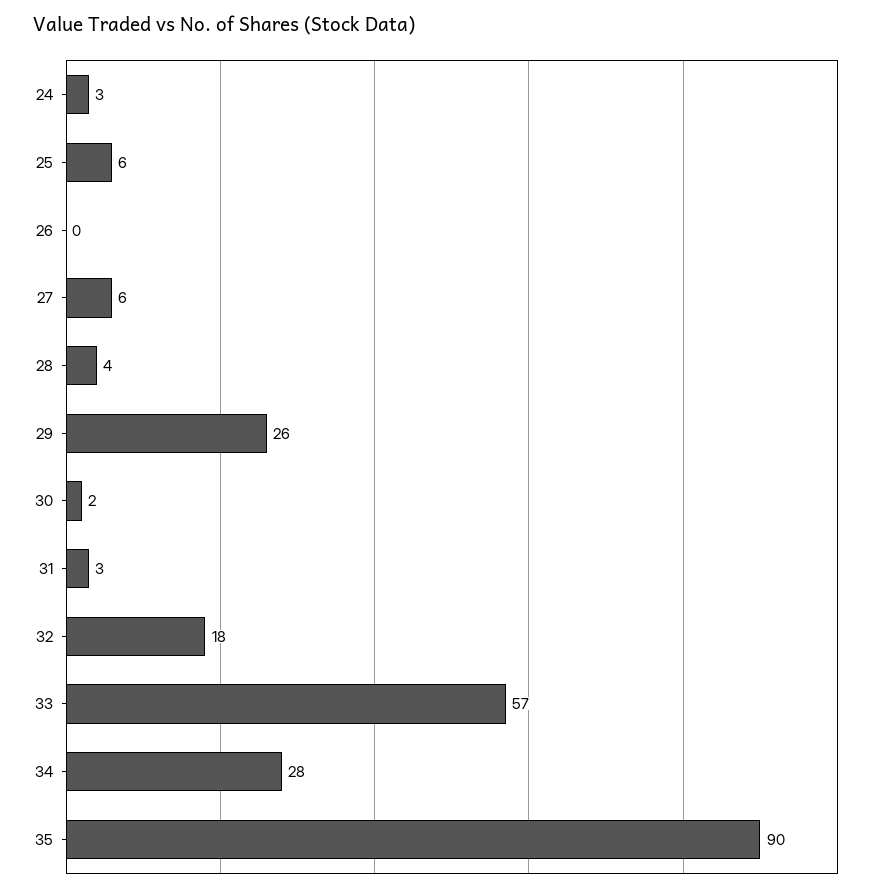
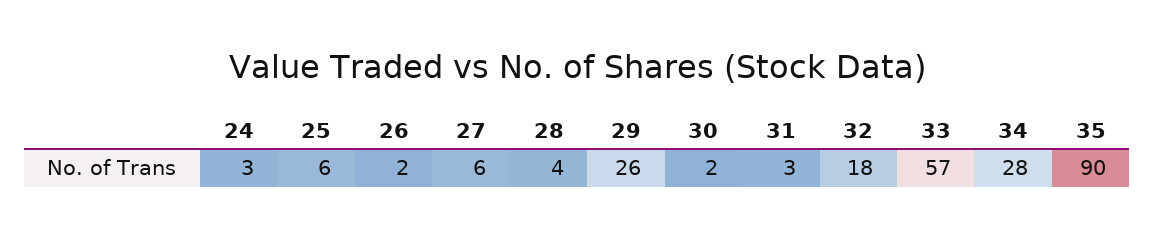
26: 0 -> 2

